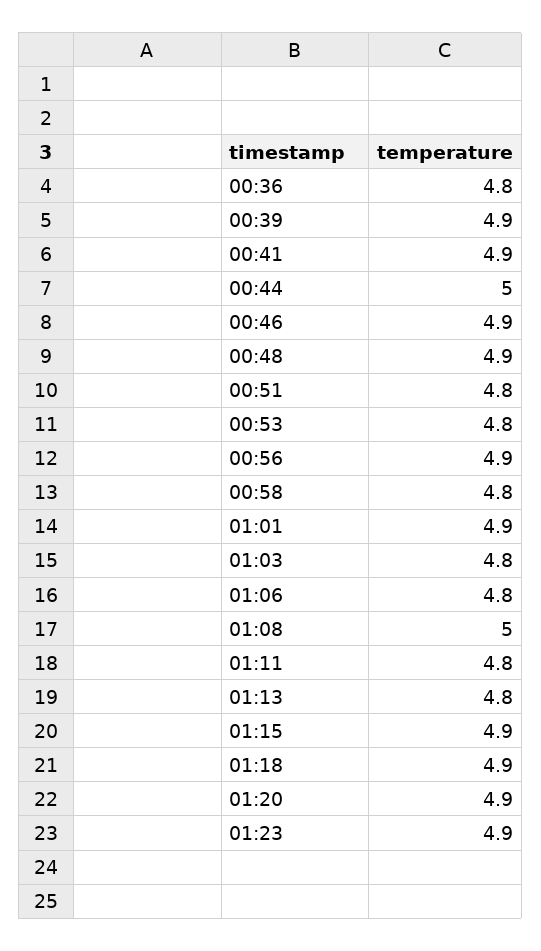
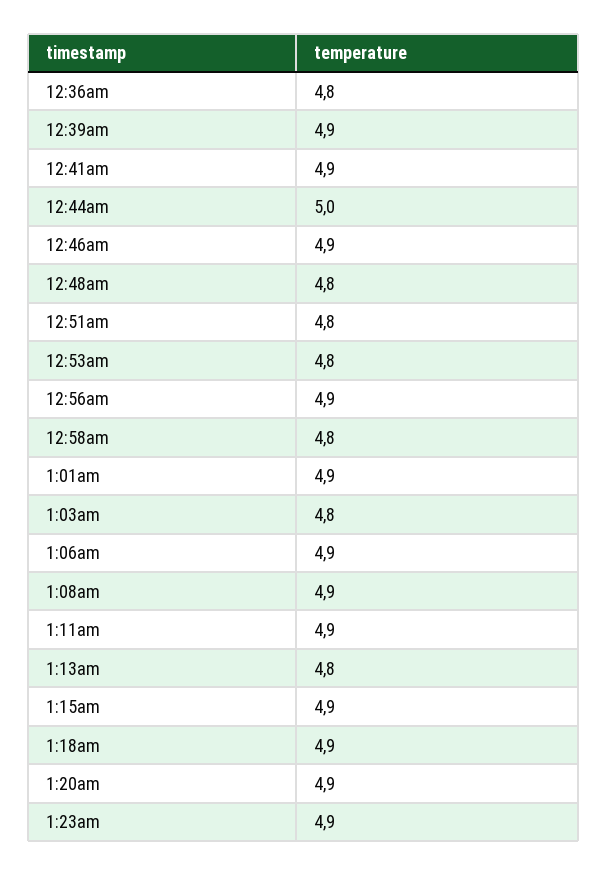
00:48: 4.9 -> 4.8
01:06: 4.8 -> 4.9
01:08: 5 -> 4.9
01:11: 4.8 -> 4.9

